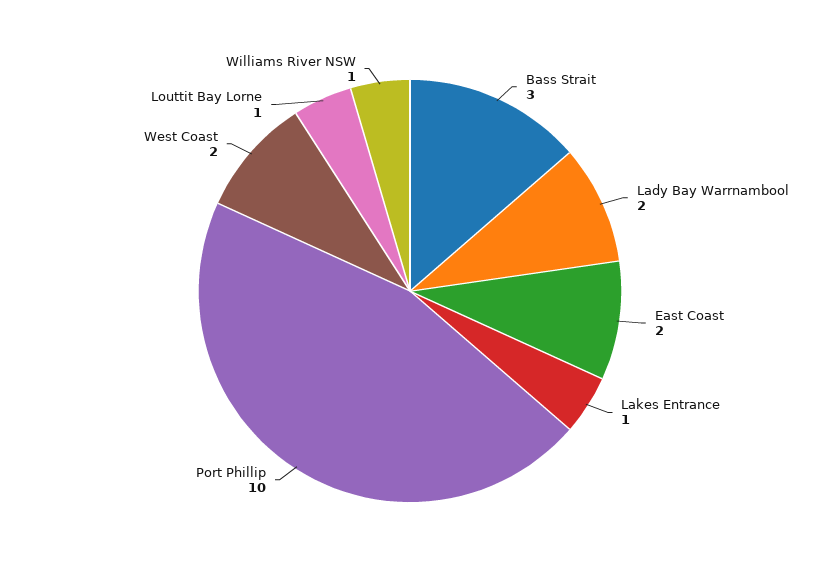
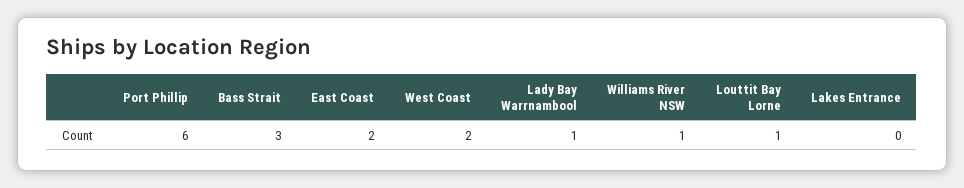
Lady Bay Warrnambool: 2 -> 1
Lakes Entrance: 1 -> 0
Port Phillip: 10 -> 6

